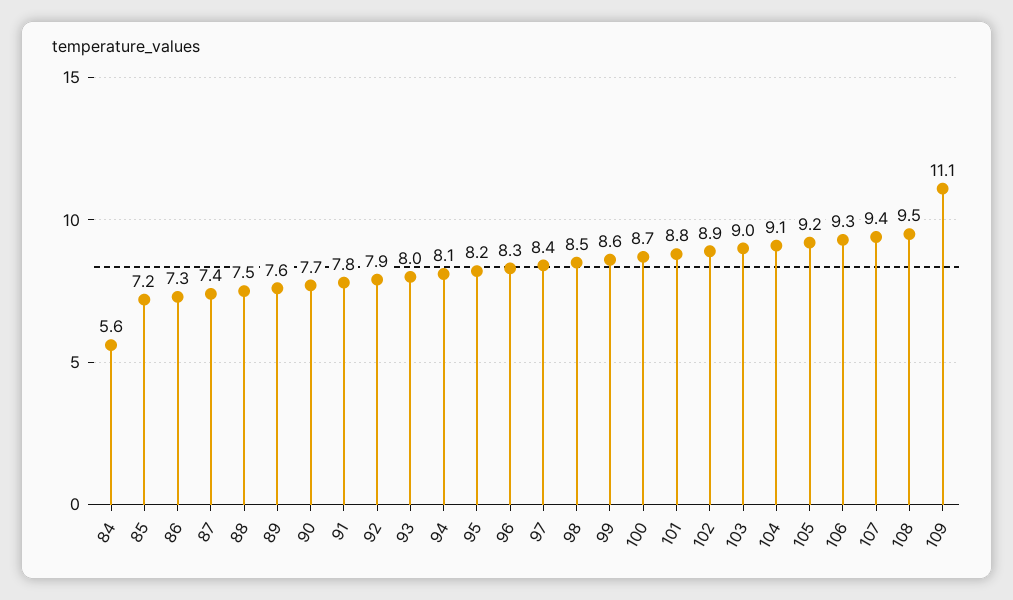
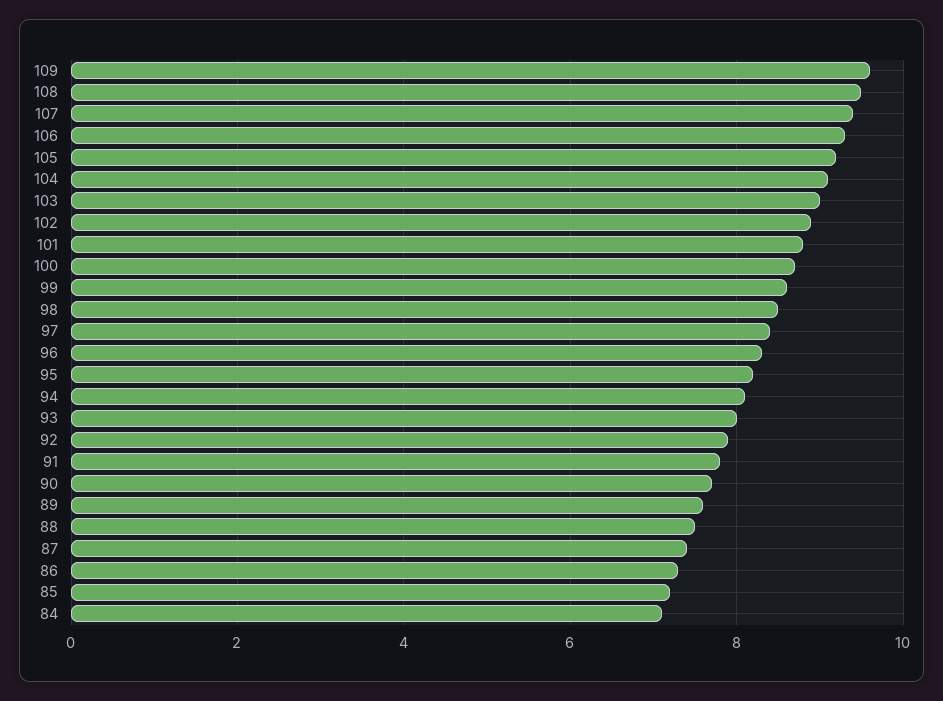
84: 5.6 -> 7
109: 11.1 -> 9.5

